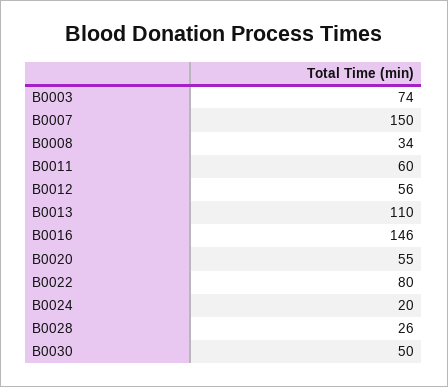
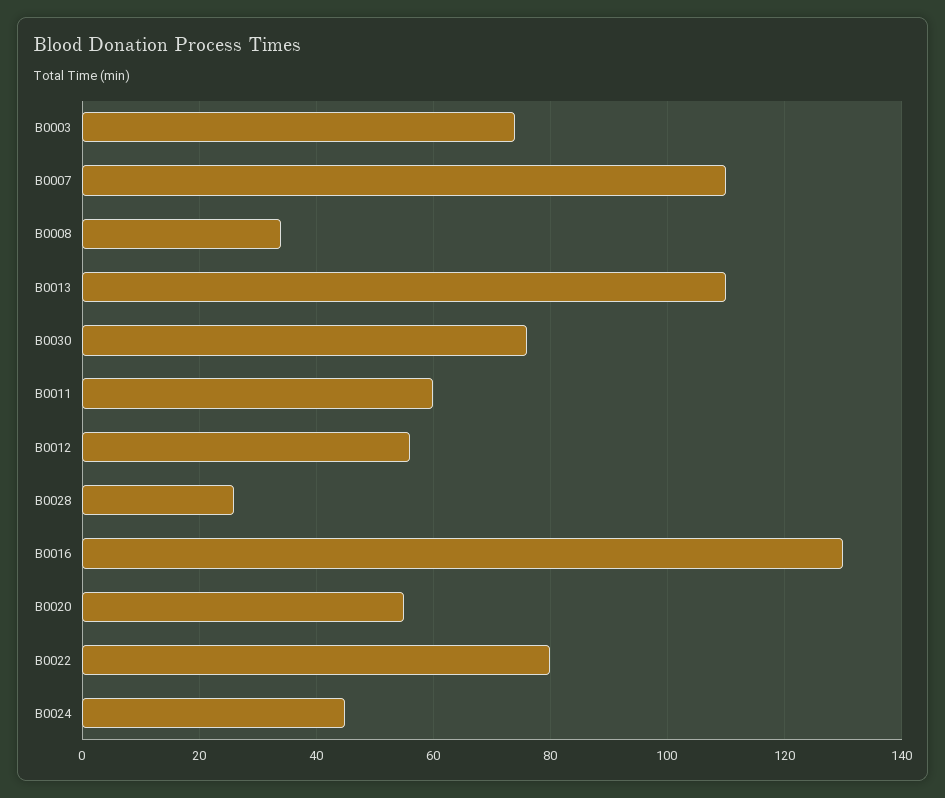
B0007: 150 -> 110
B0016: 146 -> 130
B0024: 20 -> 45
B0030: 50 -> 75

